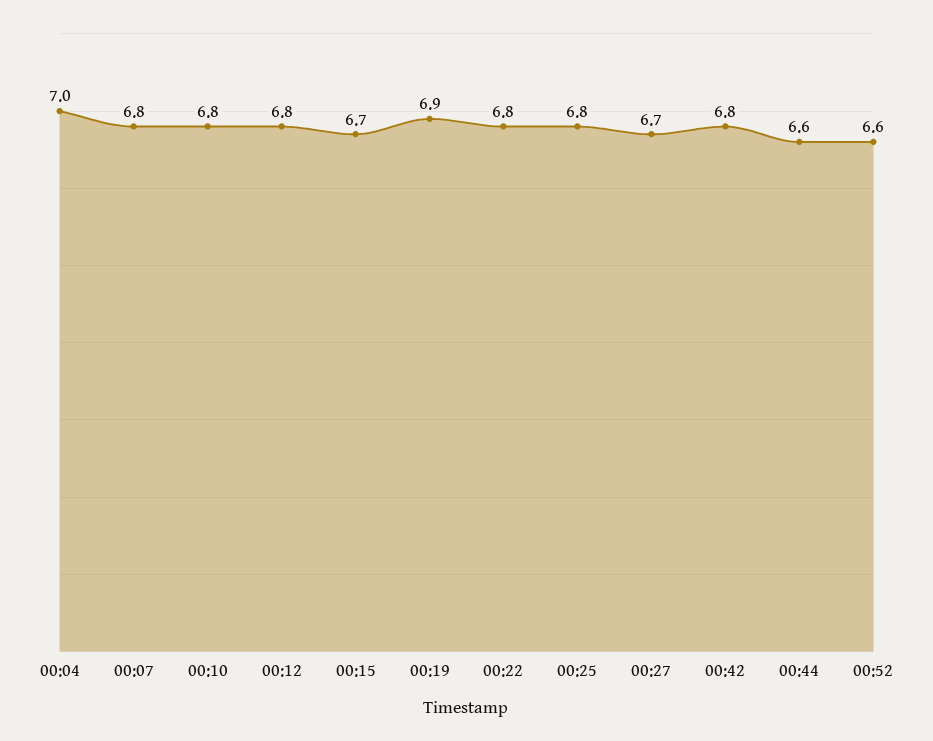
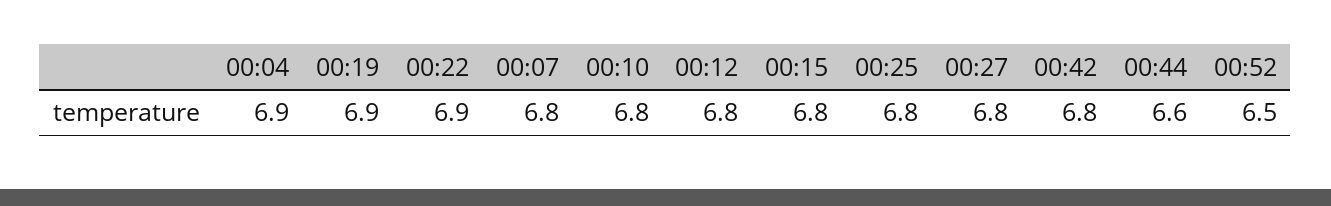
00:04: 7 -> 6.9
00:15: 6.7 -> 6.8
00:22: 6.8 -> 6.9
00:27: 6.7 -> 6.8
00:52: 6.6 -> 6.5

